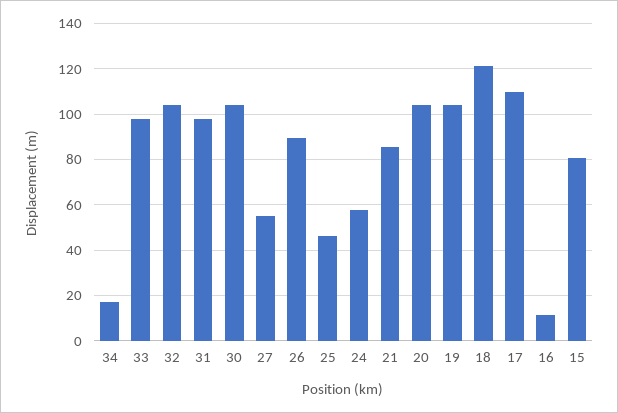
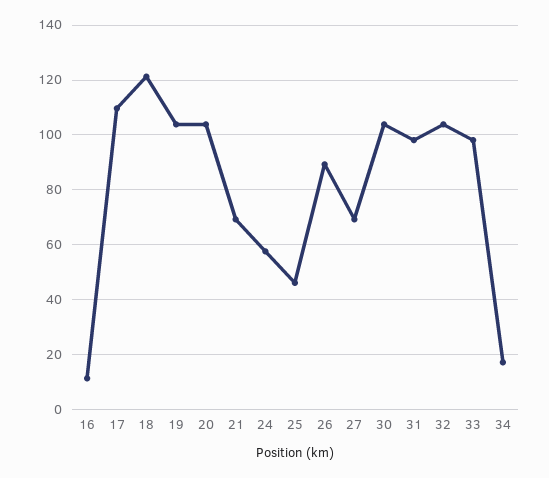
27: 55 -> 70
21: 85 -> 70
15: 80 -> none

